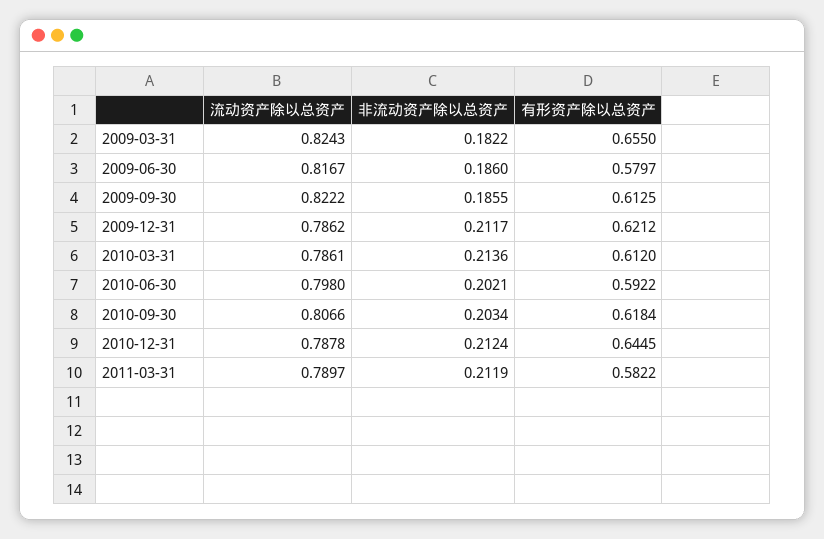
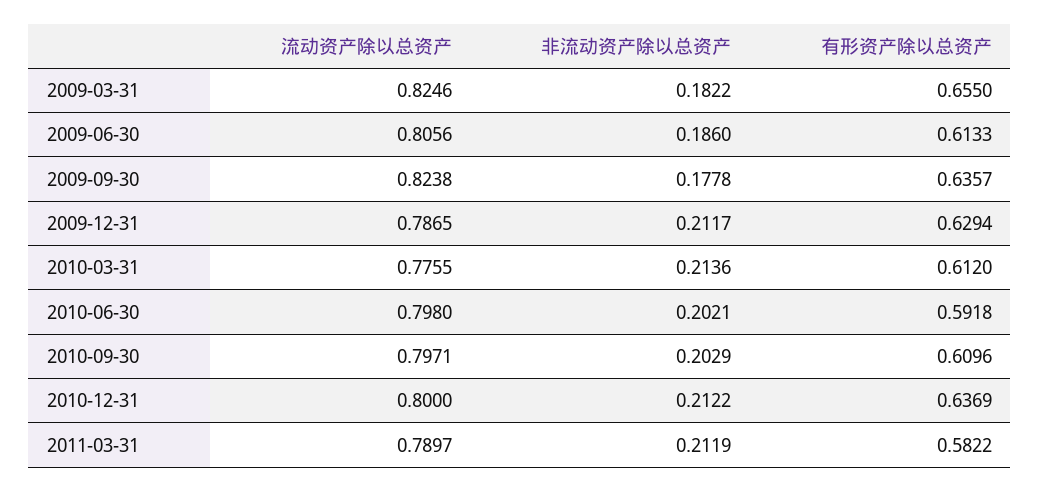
流动资产除以总资产, 2009-03-31: 0.8243 -> 0.8246
流动资产除以总资产, 2009-06-30: 0.8167 -> 0.8056
有形资产除以总资产, 2009-06-30: 0.5797 -> 0.6133
流动资产除以总资产, 2009-09-30: 0.8222 -> 0.8238
非流动资产除以总资产, 2009-09-30: 0.1855 -> 0.1778
有形资产除以总资产, 2009-09-30: 0.6125 -> 0.6357
流动资产除以总资产, 2009-12-31: 0.7862 -> 0.7865
有形资产除以总资产, 2009-12-31: 0.6212 -> 0.6294
流动资产除以总资产, 2010-03-31: 0.7861 -> 0.7755
有形资产除以总资产, 2010-06-30: 0.5922 -> 0.5918
流动资产除以总资产, 2010-09-30: 0.8066 -> 0.7971
非流动资产除以总资产, 2010-09-30: 0.2034 -> 0.2029
有形资产除以总资产, 2010-09-30: 0.6184 -> 0.6096
流动资产除以总资产, 2010-12-31: 0.7878 -> 0.8
非流动资产除以总资产, 2010-12-31: 0.2124 -> 0.2122
有形资产除以总资产, 2010-12-31: 0.6445 -> 0.6369

